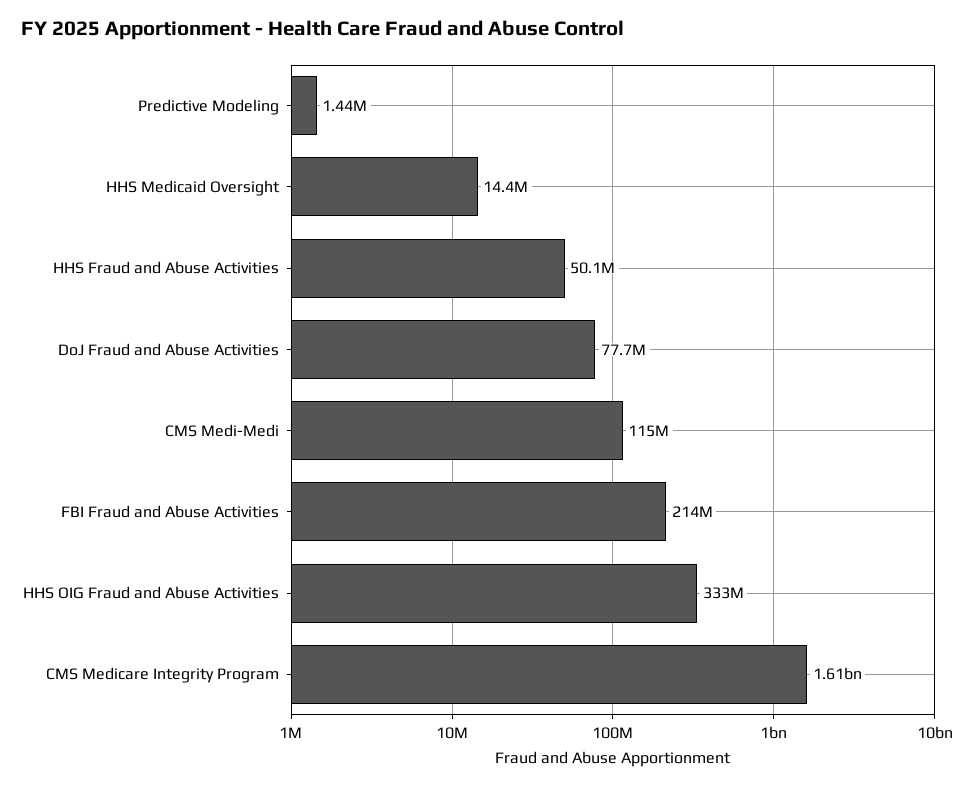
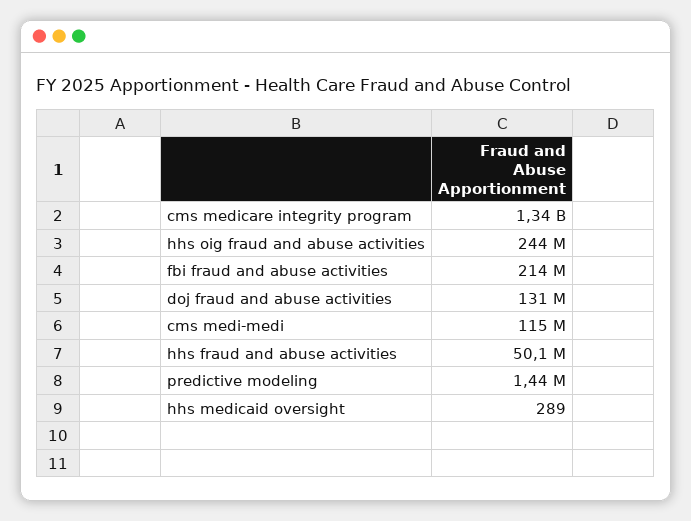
HHS Medicaid Oversight: 14400000 -> 289
DoJ Fraud and Abuse Activities: 77700000 -> 131000000
HHS OIG Fraud and Abuse Activities: 333000000 -> 244000000
CMS Medicare Integrity Program: 1610000000 -> 1340000000

